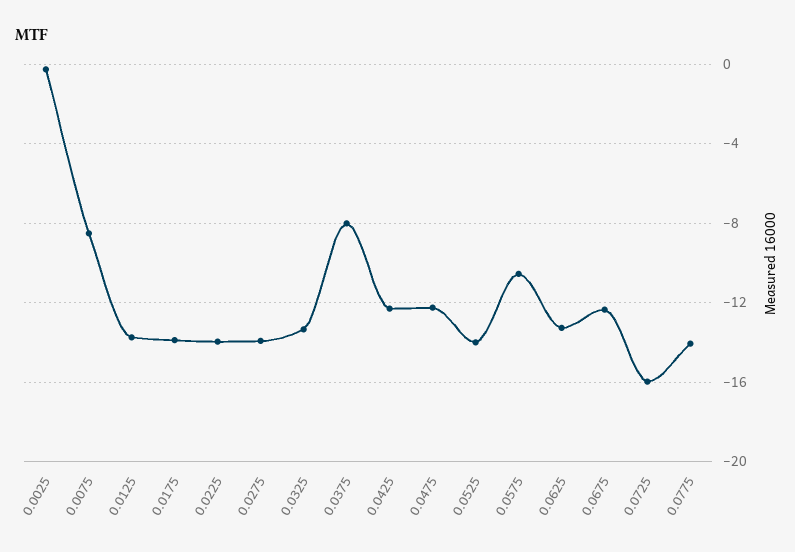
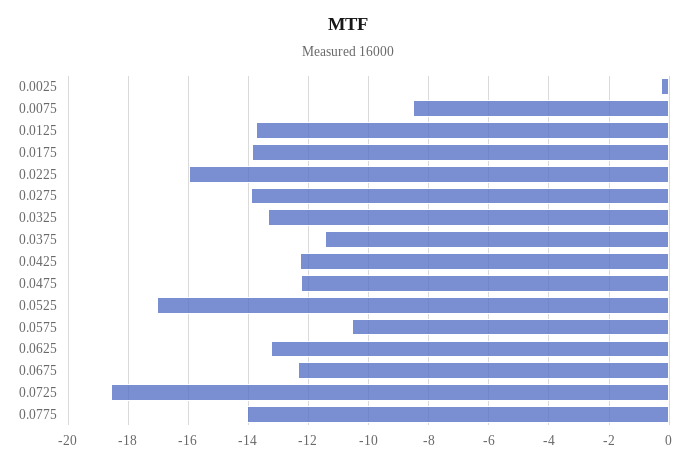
0.0225: -14 -> -16
0.0375: -8 -> -11.4
0.0525: -14 -> -17
0.0725: -16 -> -18.6

